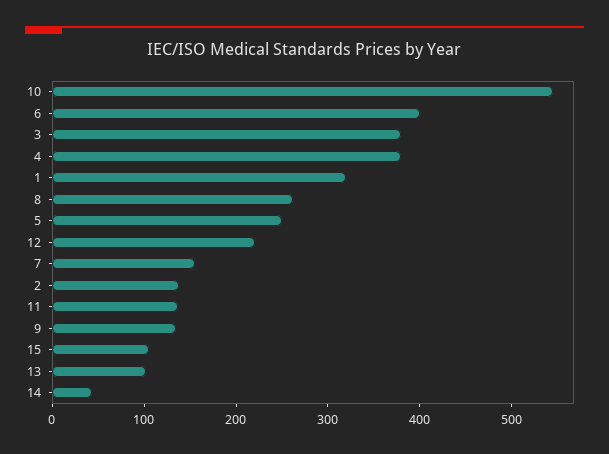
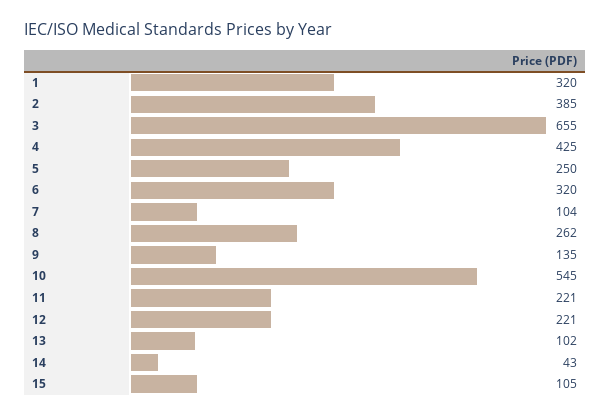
6: 400 -> 320
3: 380 -> 655
4: 380 -> 425
7: 160 -> 104
2: 140 -> 385
11: 140 -> 221

